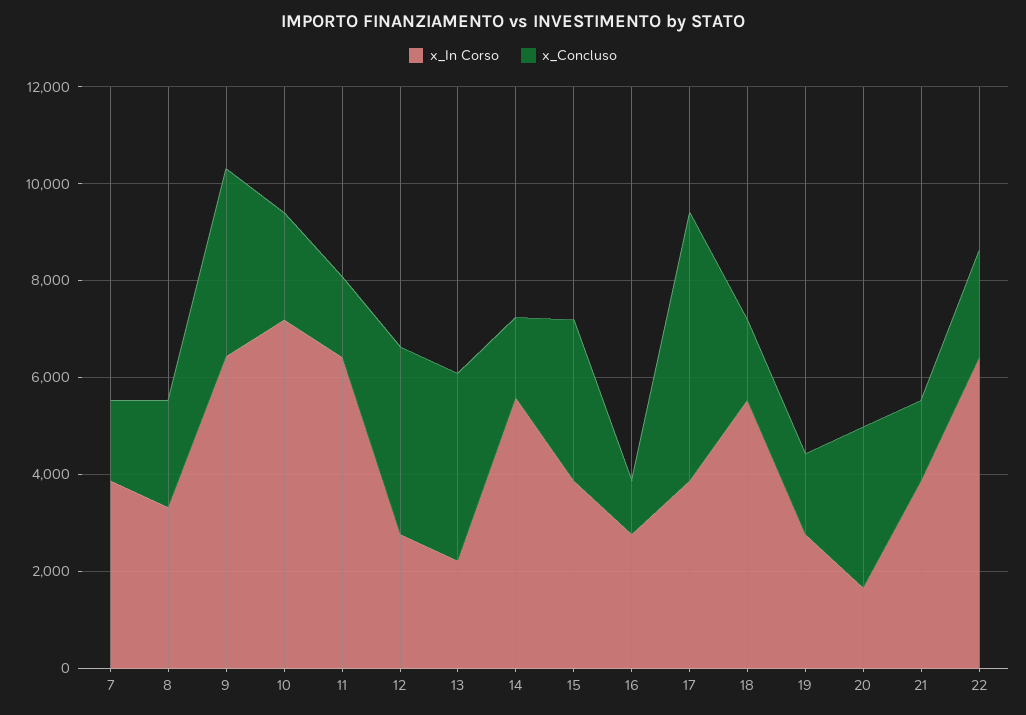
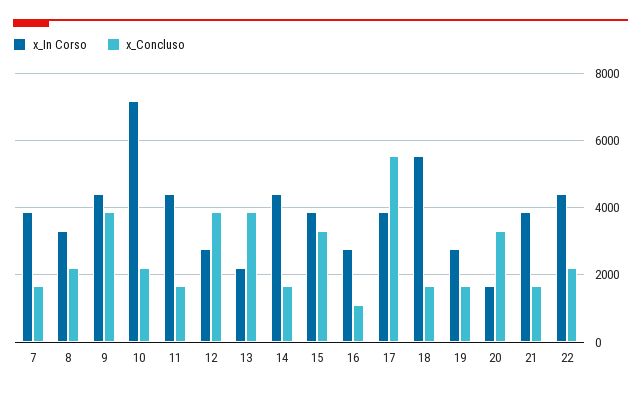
x_In Corso, 9: 6500 -> 4400
x_In Corso, 11: 6500 -> 4400
x_In Corso, 14: 5500 -> 4400
x_In Corso, 22: 6500 -> 4400

